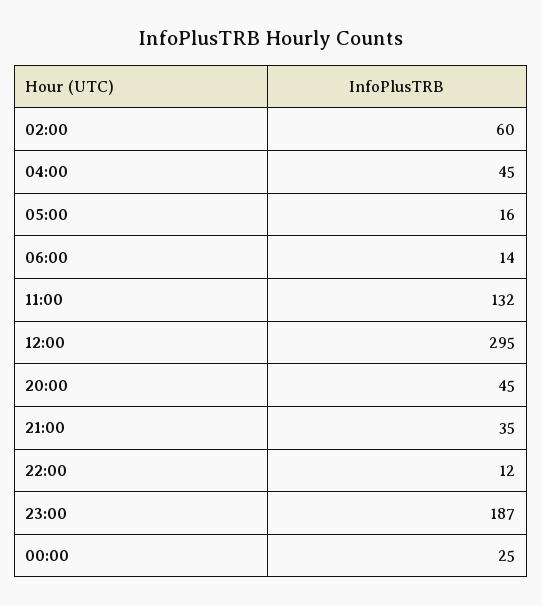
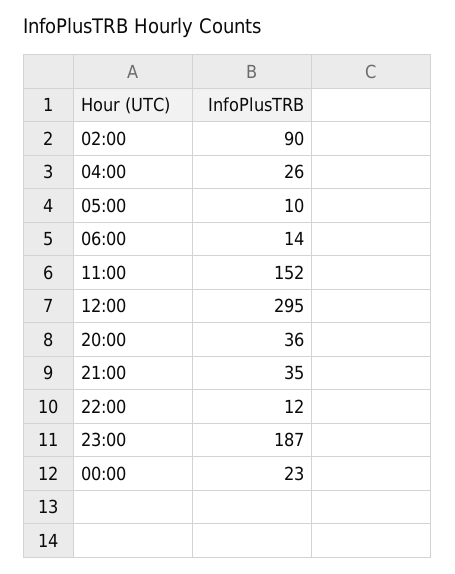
02:00: 60 -> 90
04:00: 45 -> 26
05:00: 16 -> 10
11:00: 132 -> 152
20:00: 45 -> 36
00:00: 25 -> 23

